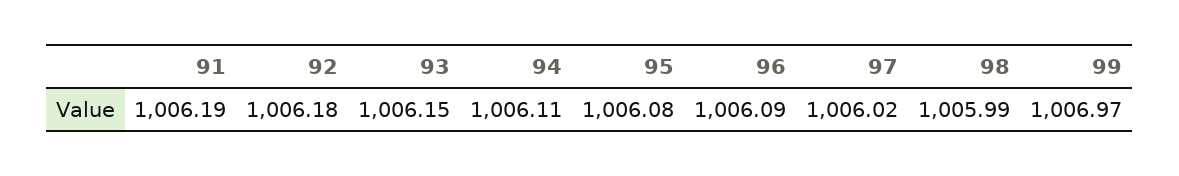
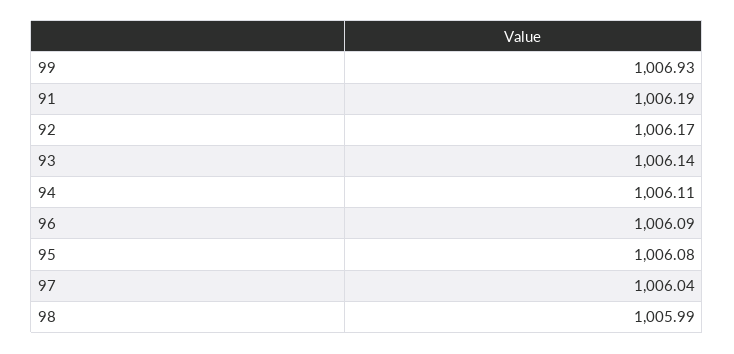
92: 1006.18 -> 1006.17
93: 1006.15 -> 1006.14
97: 1006.02 -> 1006.04
99: 1006.97 -> 1006.93

